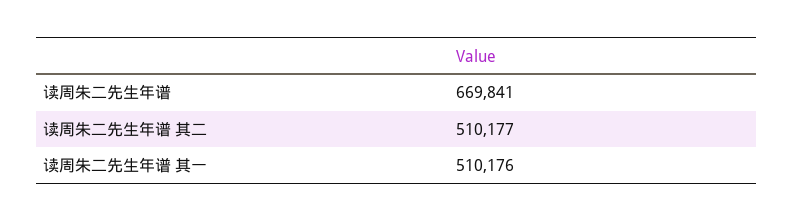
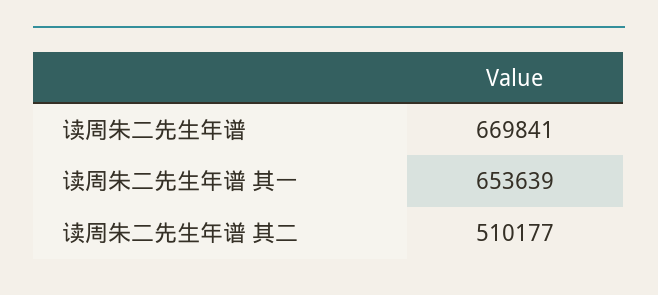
读周朱二先生年谱 其一: 510176 -> 653639

